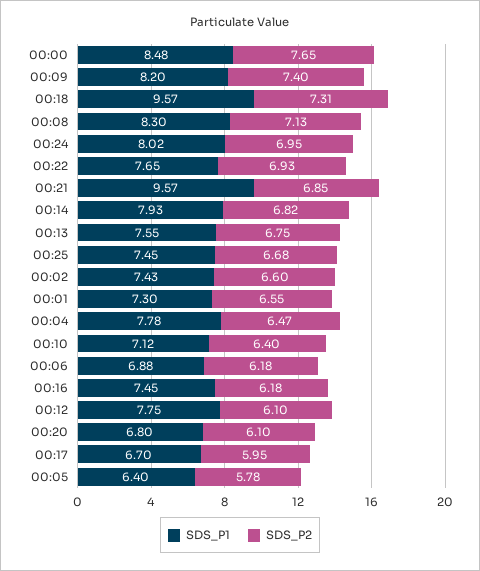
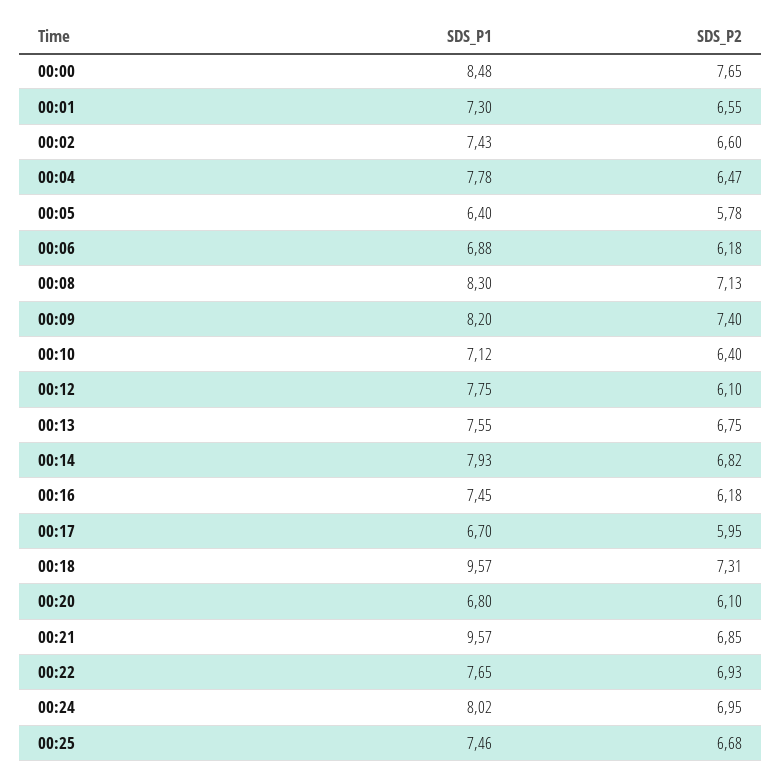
SDS_P1, 00:25: 7.45 -> 7.46

